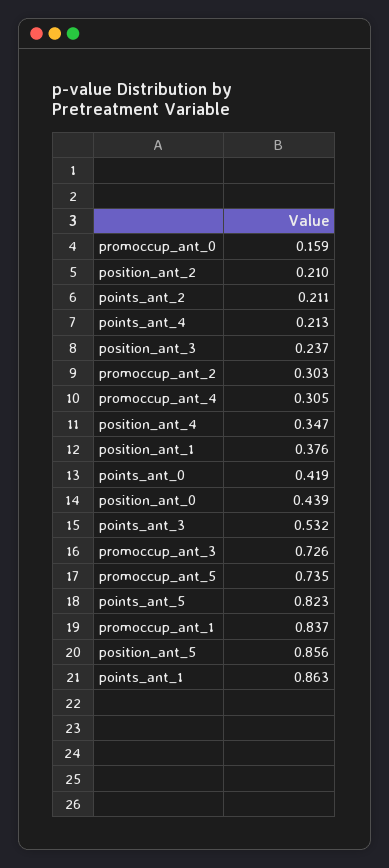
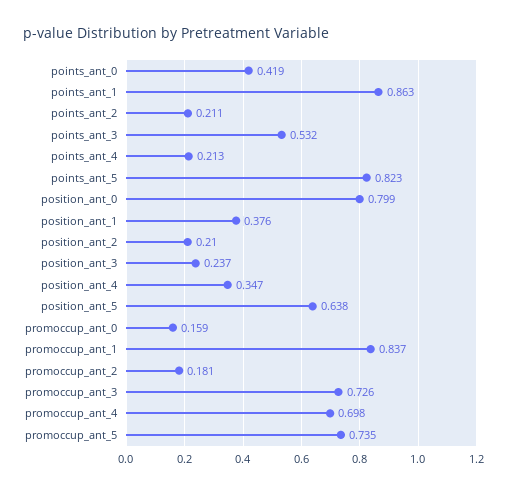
promoccup_ant_2: 0.303 -> 0.181
promoccup_ant_4: 0.305 -> 0.698
position_ant_0: 0.439 -> 0.799
position_ant_5: 0.856 -> 0.638

